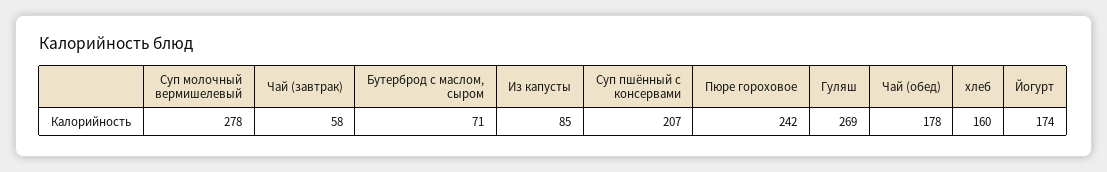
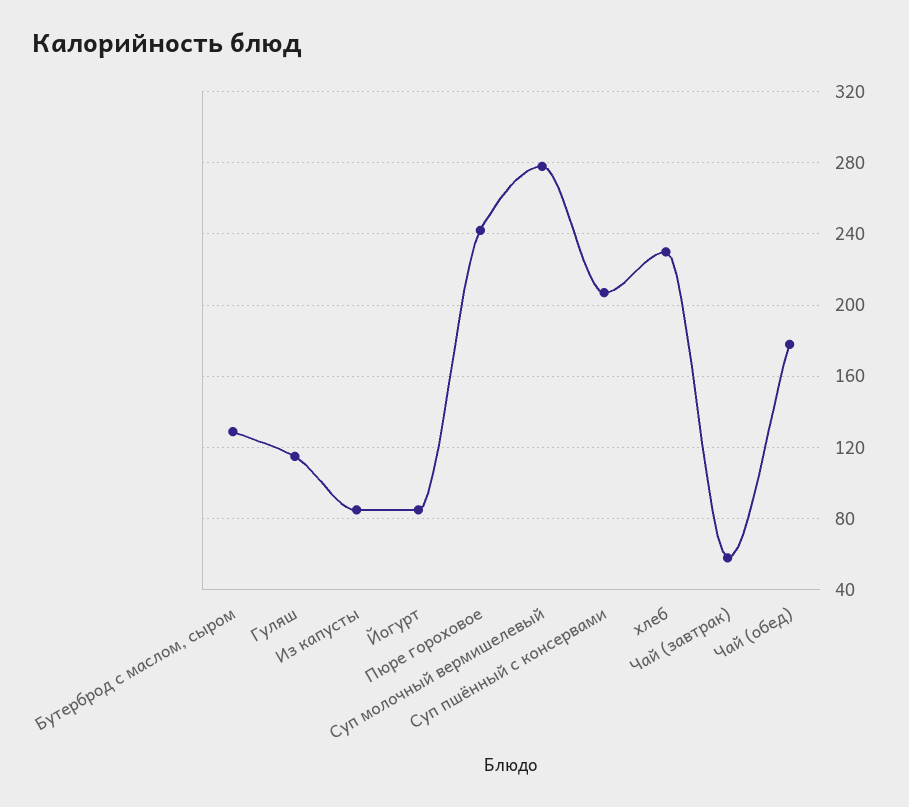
Бутерброд с маслом, сыром: 71 -> 130
Гуляш: 269 -> 115
хлеб: 160 -> 230
Йогурт: 174 -> 85

